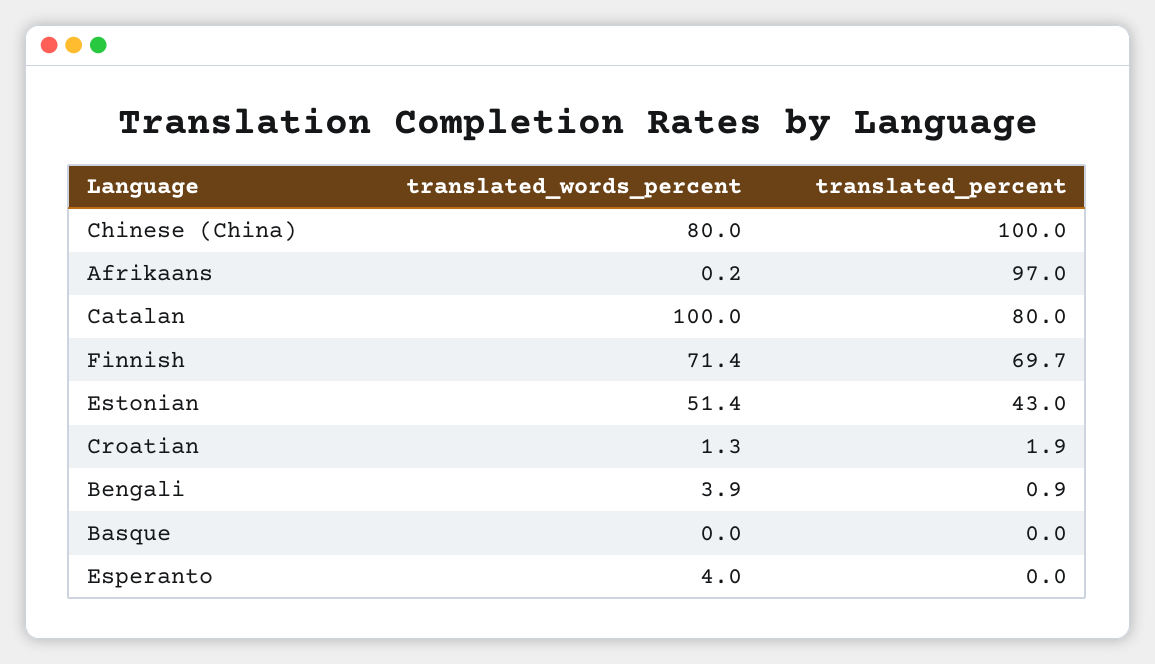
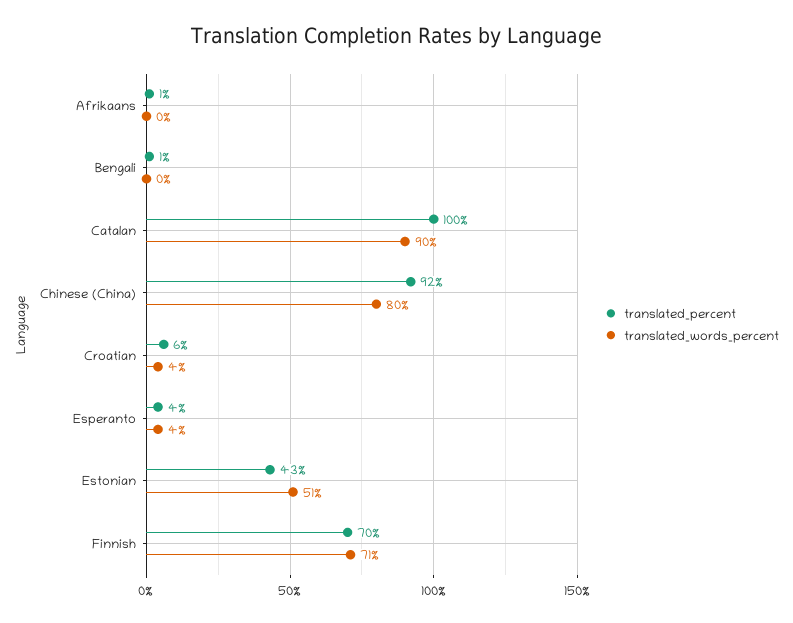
translated_percent, Chinese (China): 100 -> 92
translated_percent, Afrikaans: 97 -> 1
translated_words_percent, Catalan: 100 -> 90
translated_percent, Catalan: 80 -> 100
translated_words_percent, Croatian: 1.3 -> 4
translated_percent, Croatian: 1.9 -> 6
translated_words_percent, Bengali: 3.9 -> 0
translated_words_percent, Basque: 0 -> none
translated_percent, Basque: 0 -> none
translated_percent, Esperanto: 0 -> 4

